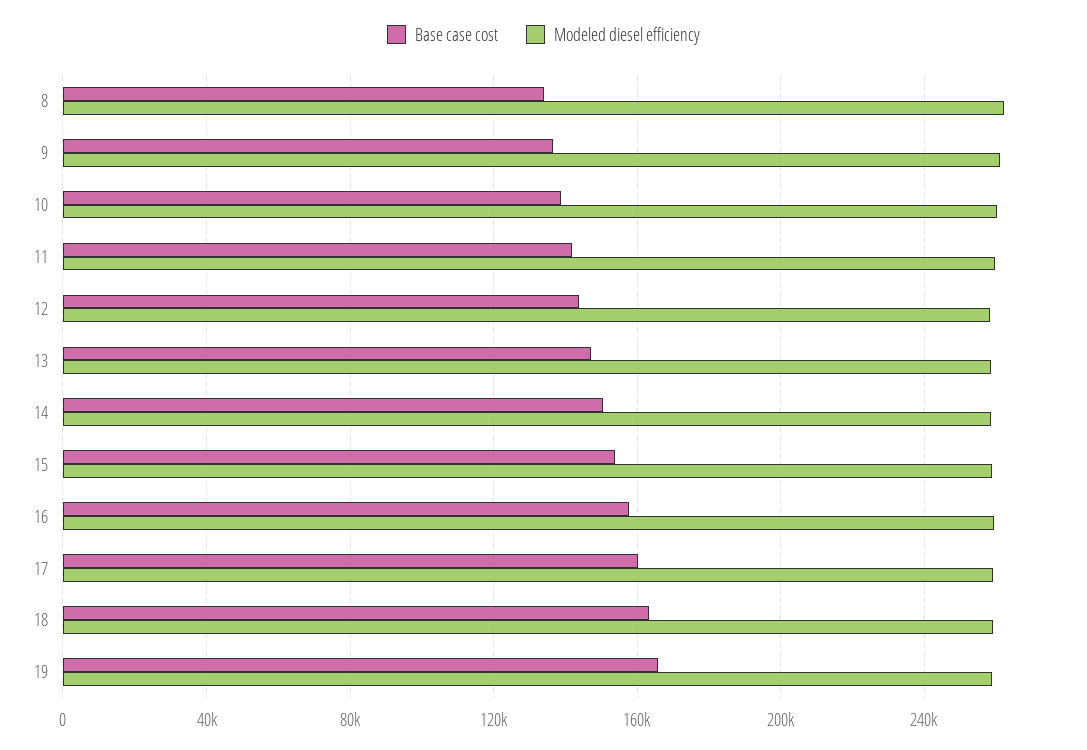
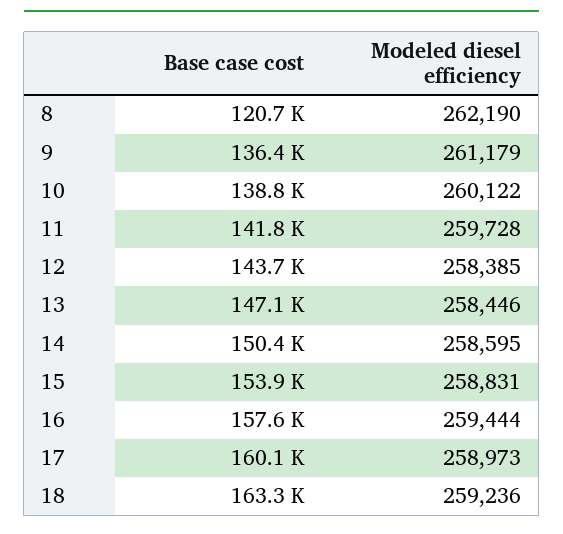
Base case cost, 8: 135000 -> 120700
Base case cost, 19: 165000 -> none
Modeled diesel efficiency, 19: 260000 -> none

